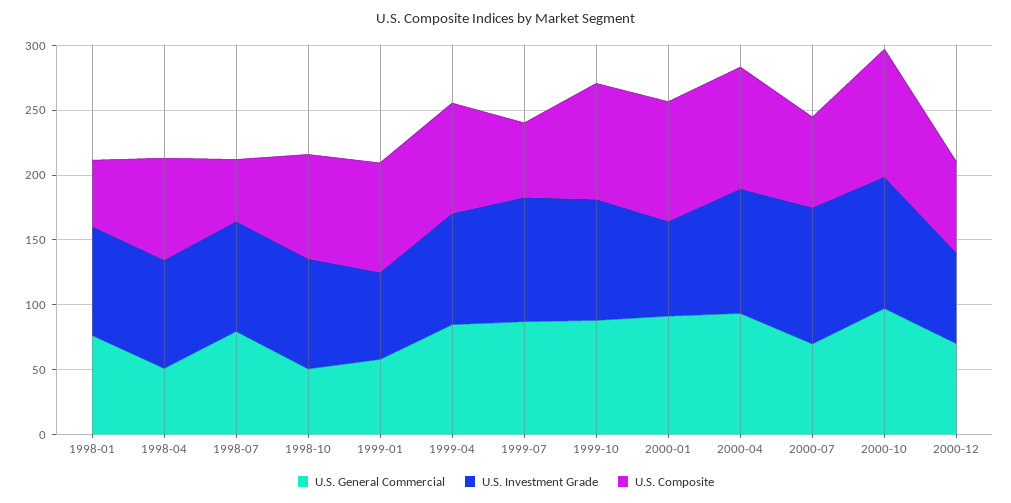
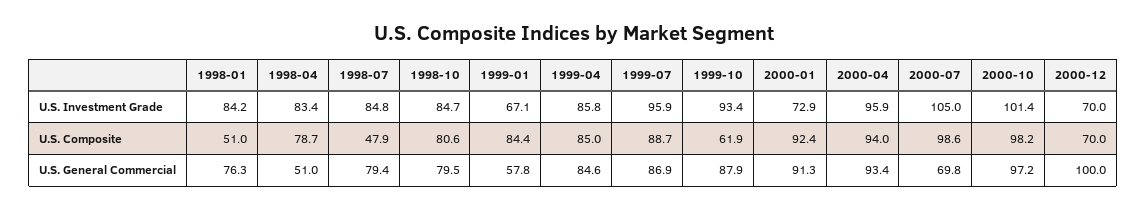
U.S. General Commercial, 1998-10: 50 -> 79.5
U.S. Composite, 1999-07: 60 -> 88.7
U.S. Composite, 1999-10: 90 -> 61.9
U.S. Composite, 2000-07: 70 -> 98.6
U.S. General Commercial, 2000-12: 70 -> 100

